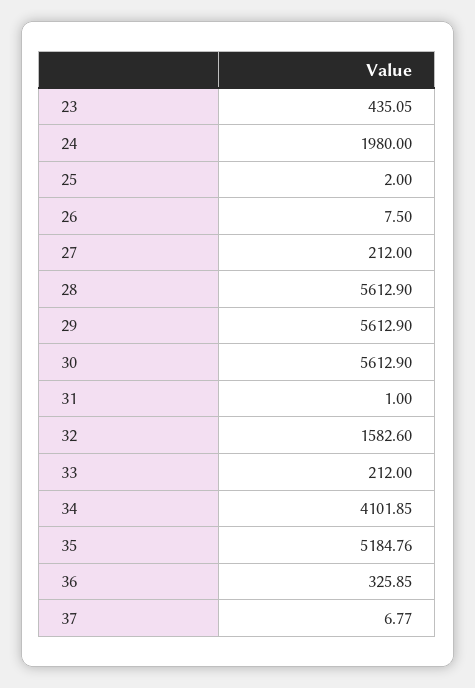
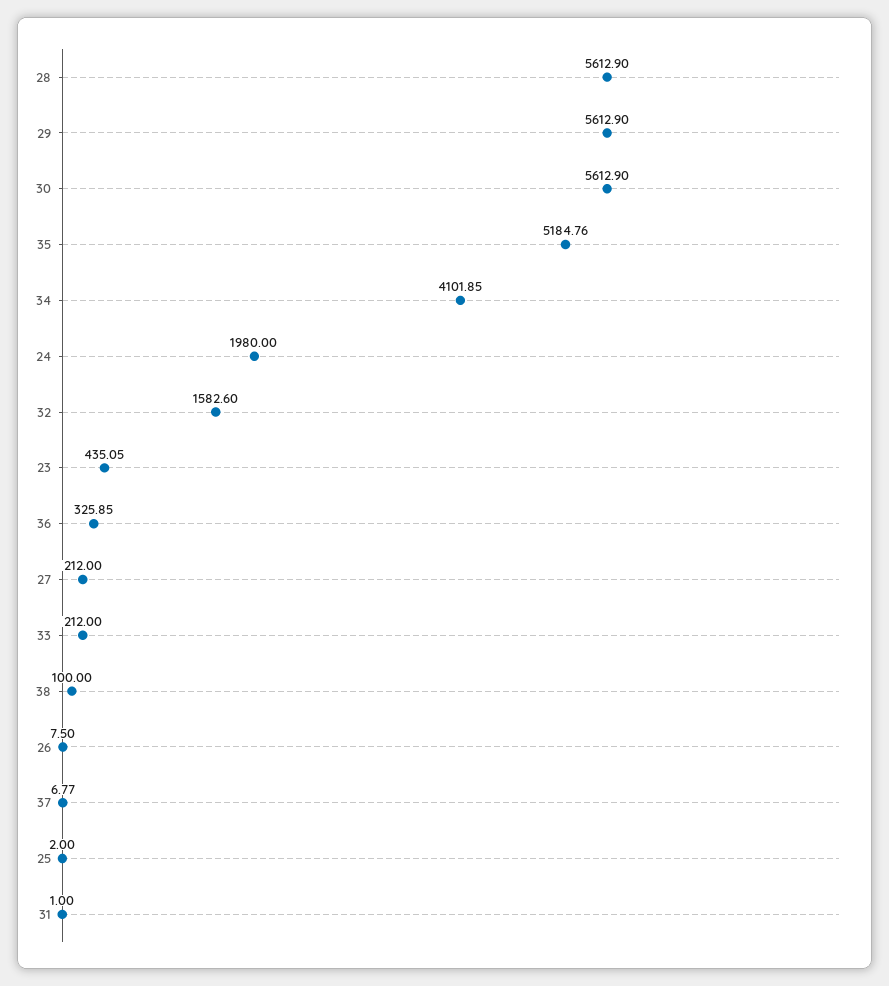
38: none -> 100

